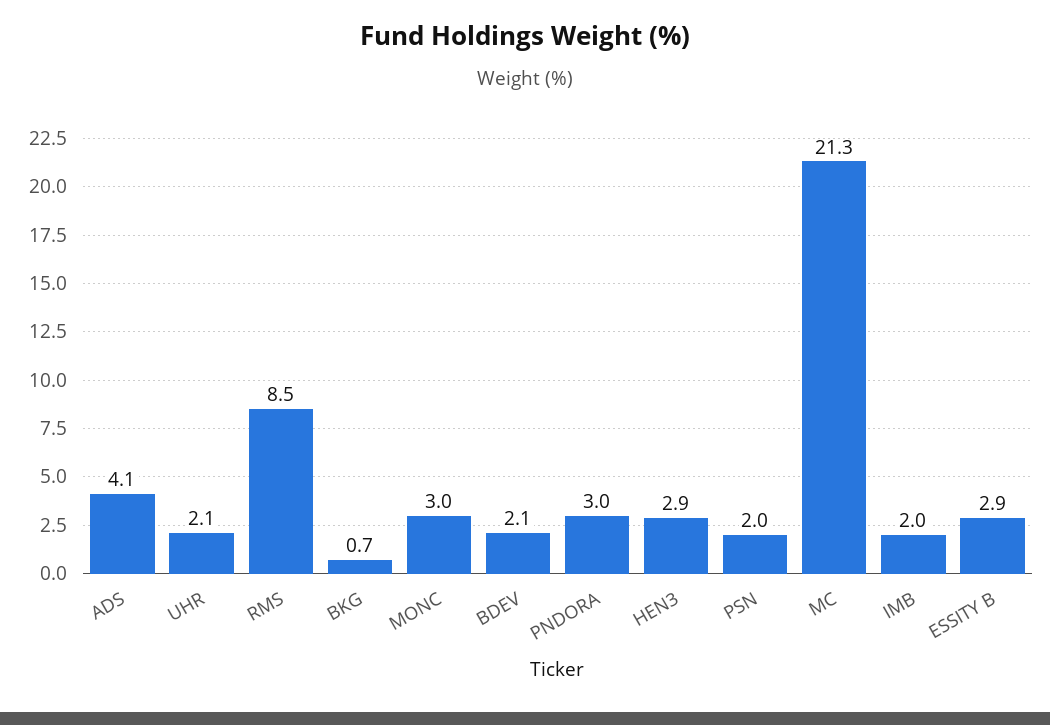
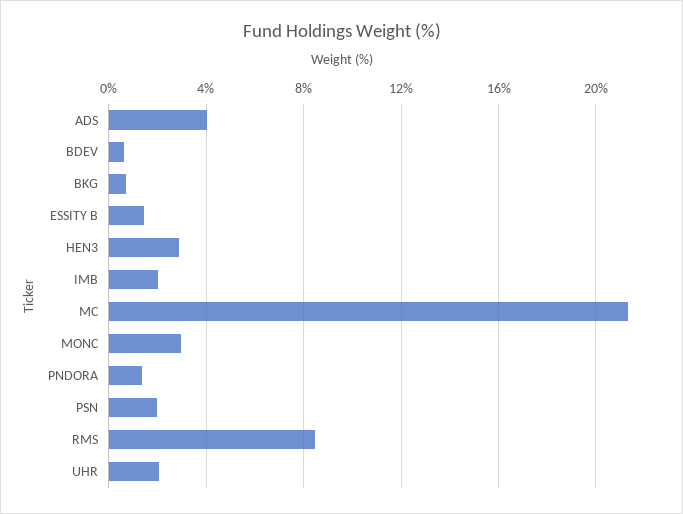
BDEV: 2.1 -> 0.5
PNDORA: 3 -> 1.5
ESSITY B: 2.9 -> 1.5

